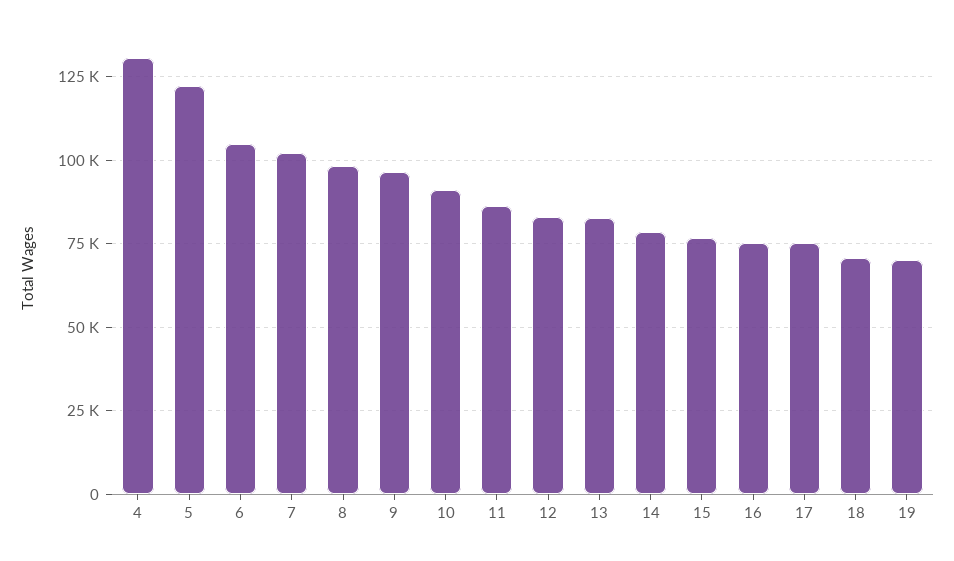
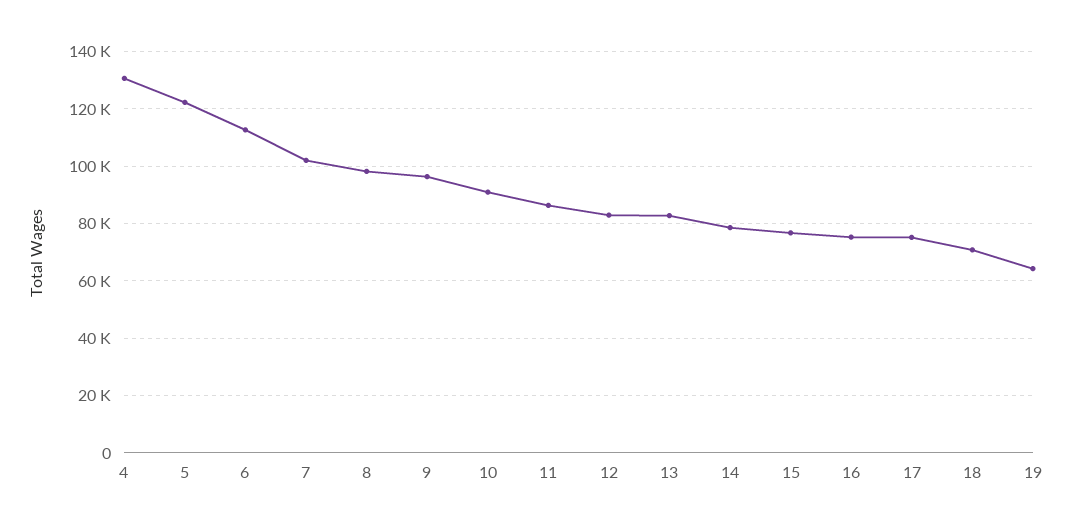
6: 105000 -> 112500
19: 70000 -> 65000

